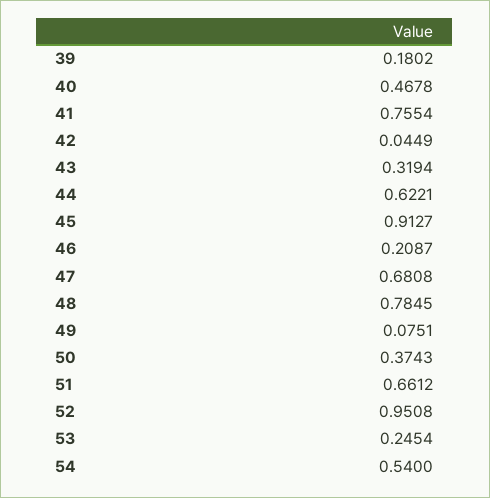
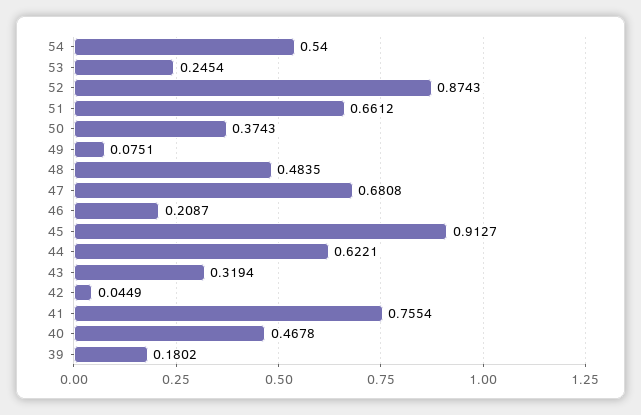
48: 0.7845 -> 0.4835
52: 0.9508 -> 0.8743

